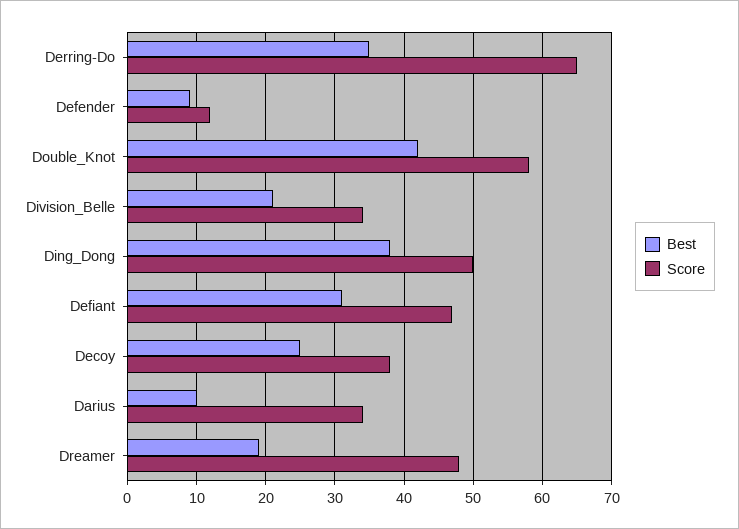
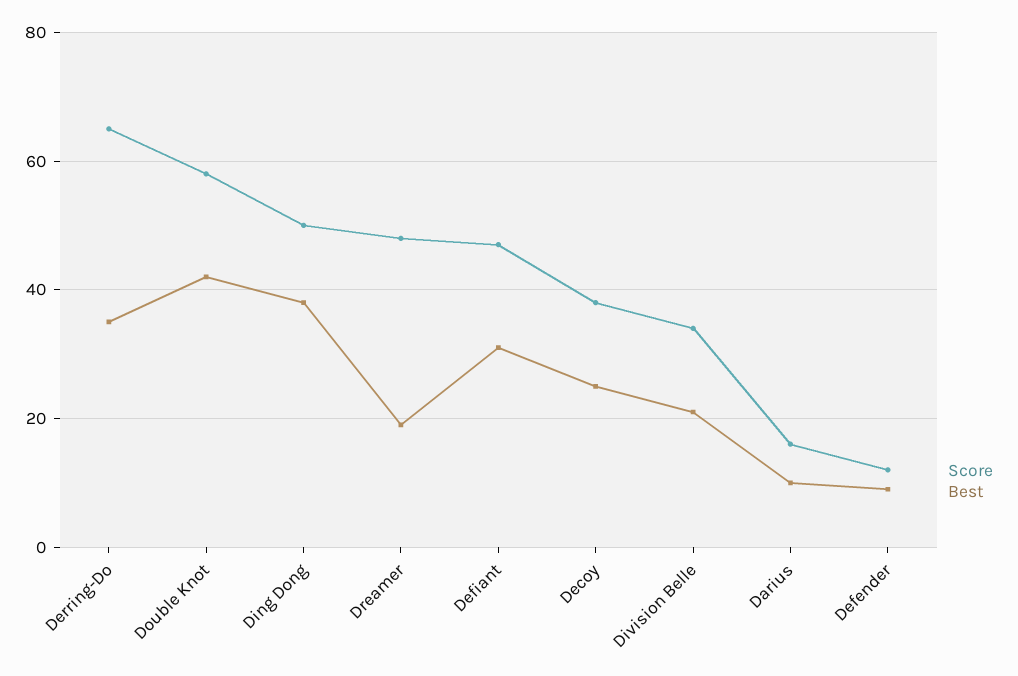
Score, Darius: 34 -> 15

